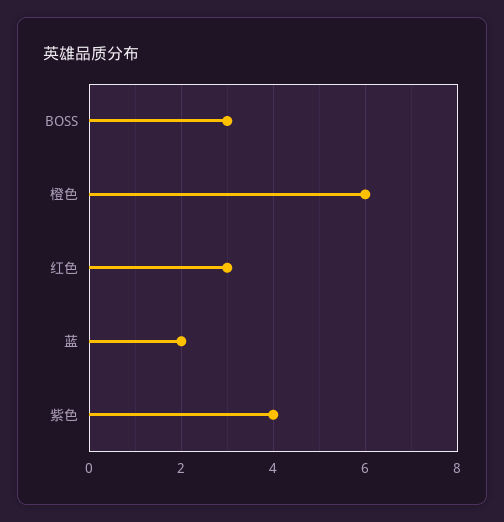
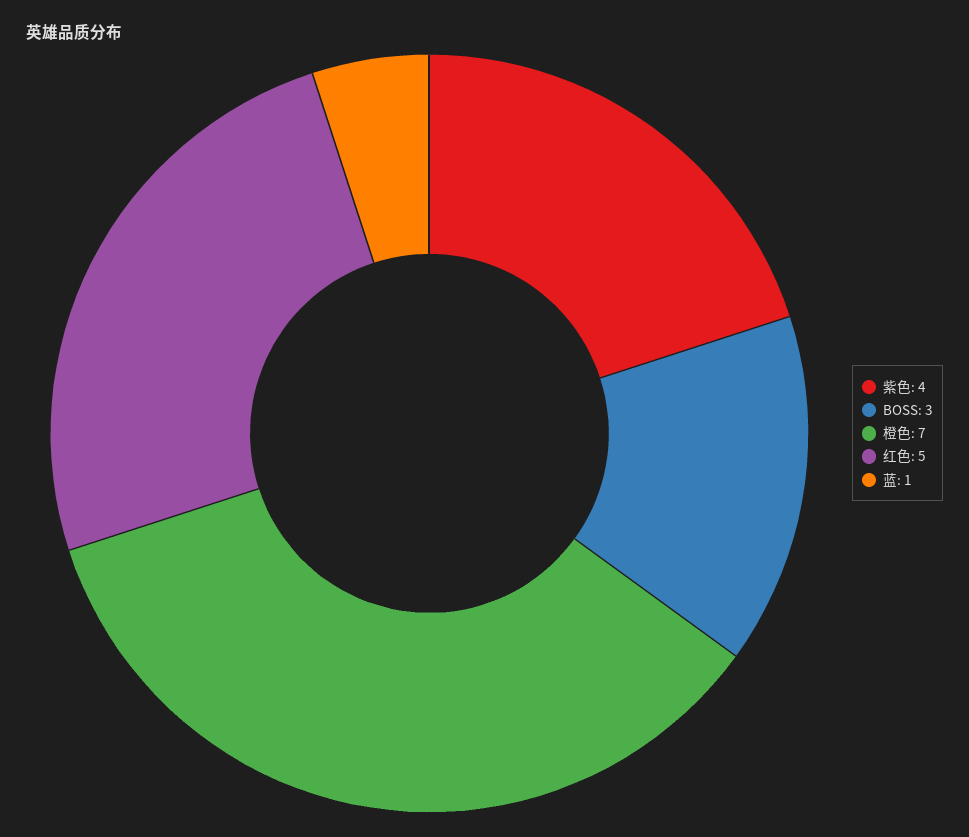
橙色: 6 -> 7
红色: 3 -> 5
蓝: 2 -> 1

